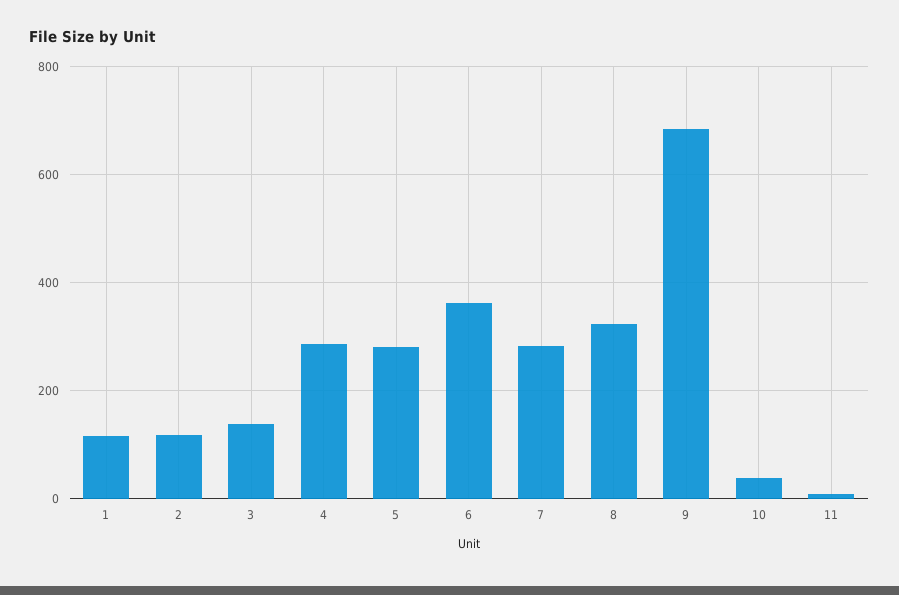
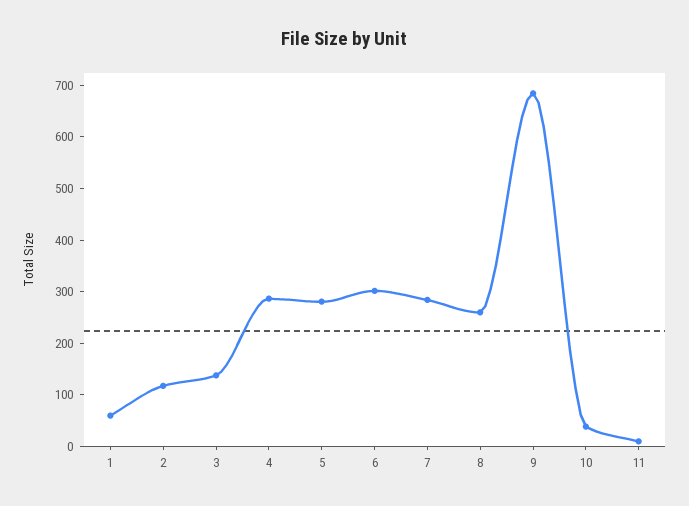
1: 120 -> 60
6: 360 -> 300
8: 320 -> 260

